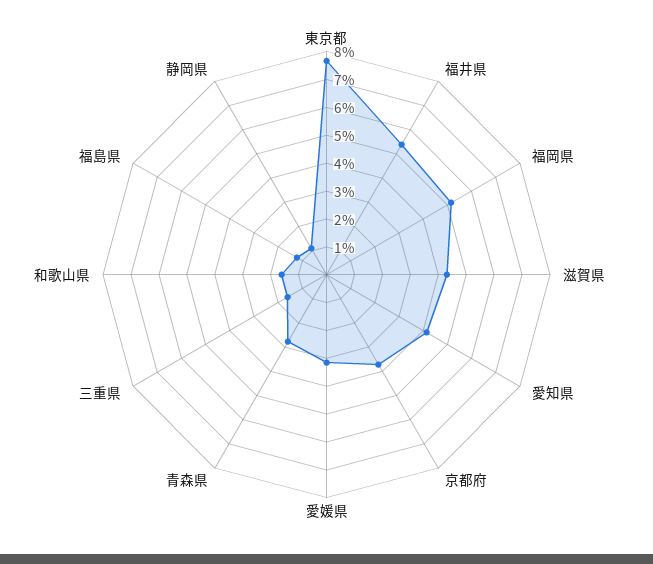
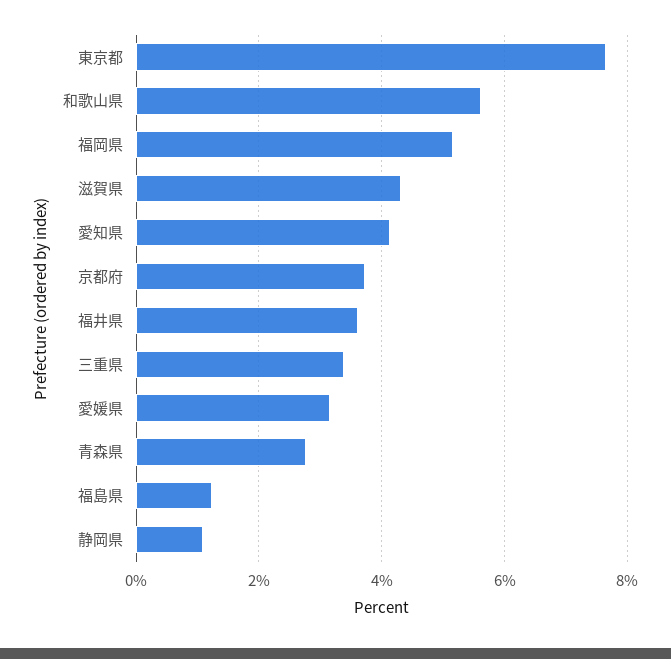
福井県: 5.5 -> 3.6
三重県: 1.5 -> 3.4
和歌山県: 1.5 -> 5.6

